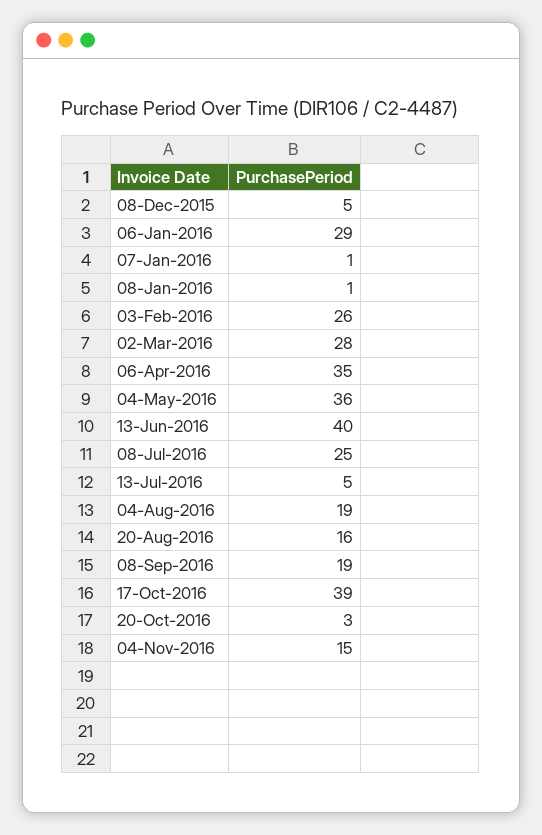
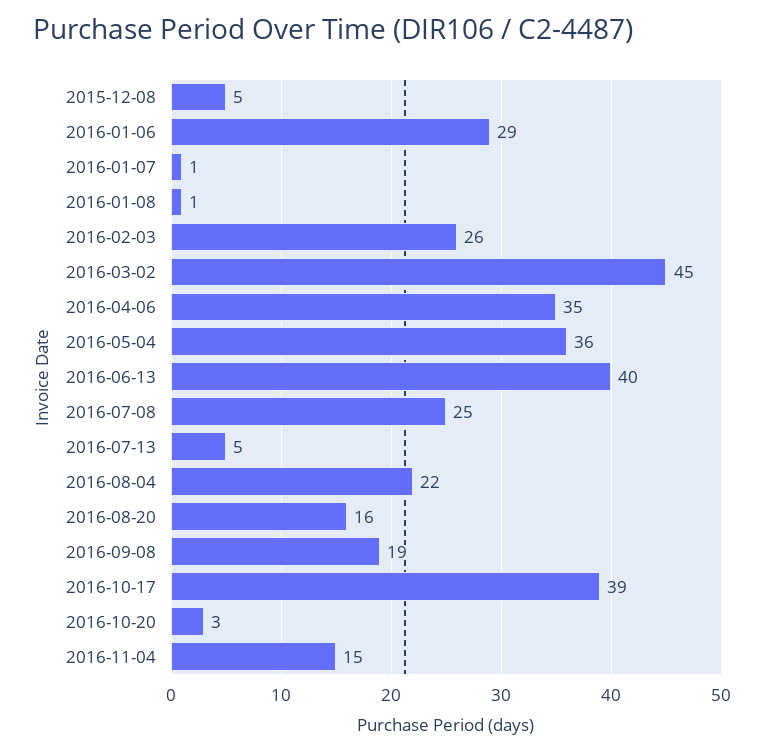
02-Mar-2016: 28 -> 45
04-Aug-2016: 19 -> 22

